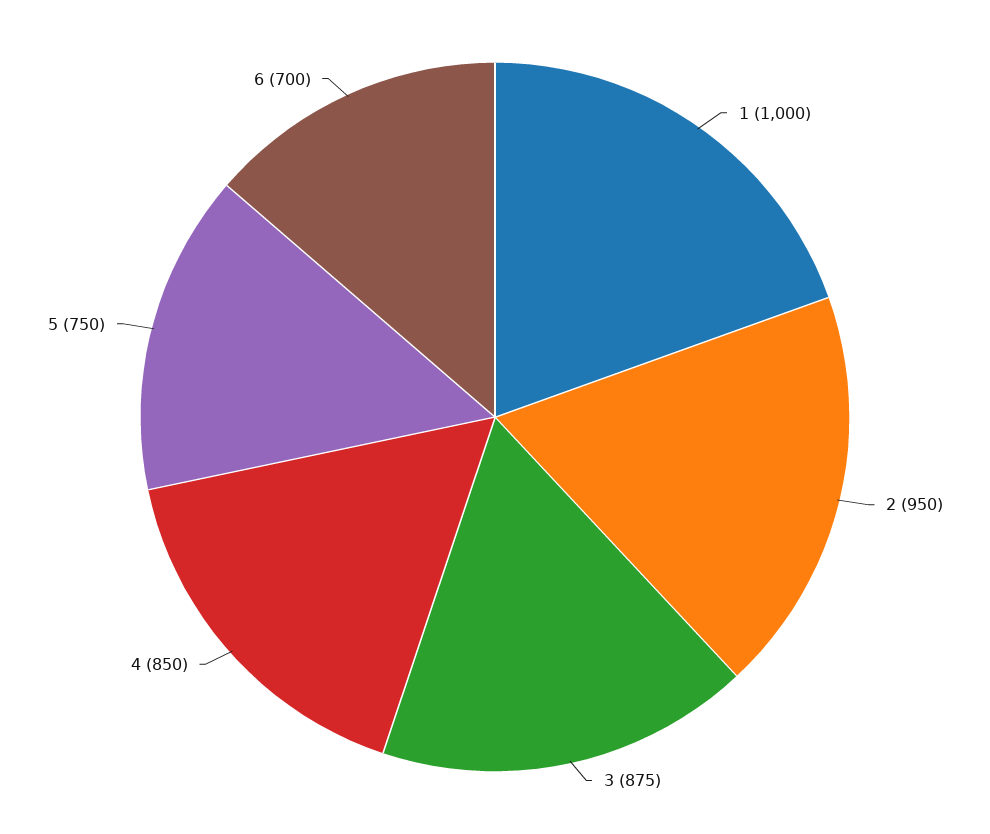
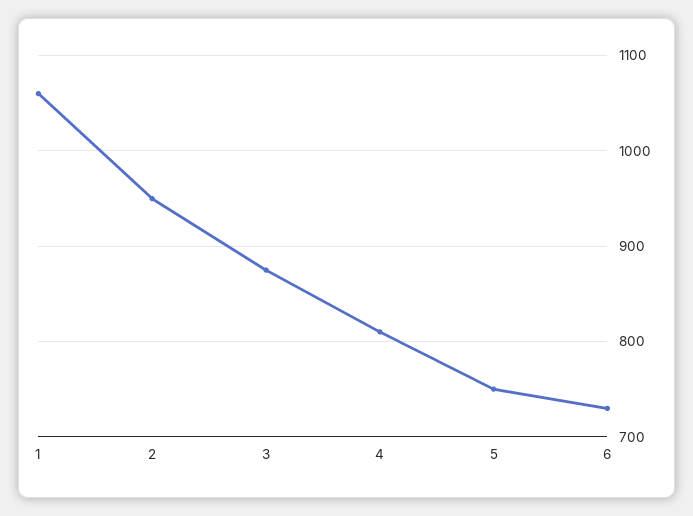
1: 1000 -> 1060
4: 850 -> 810
6: 700 -> 730

